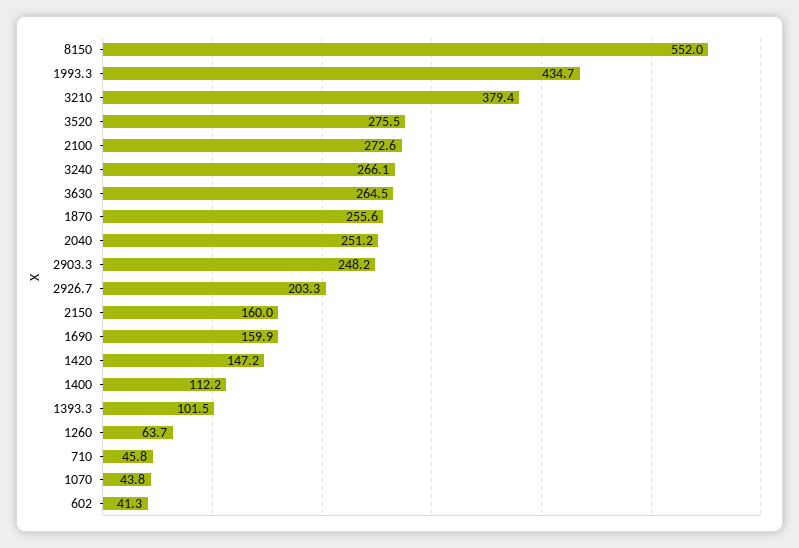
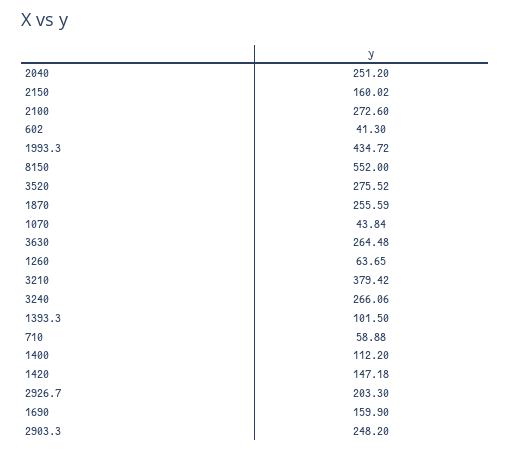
710: 45.8 -> 58.88

